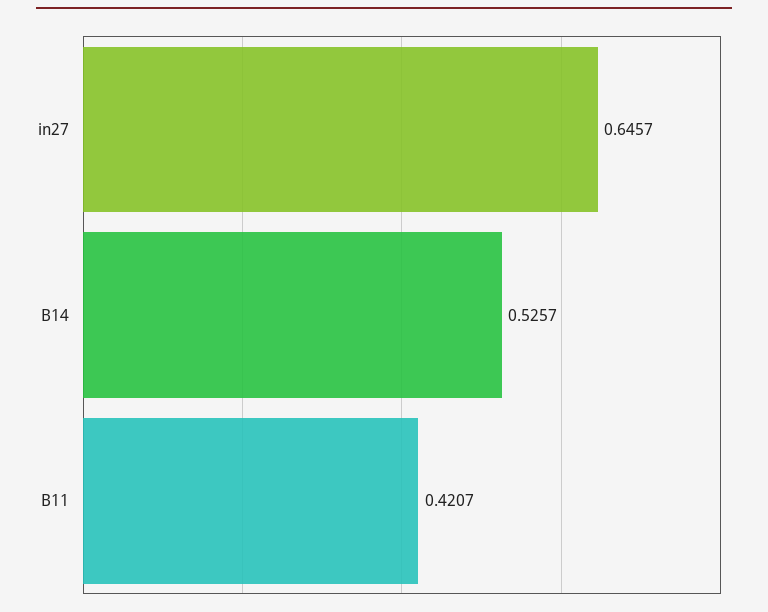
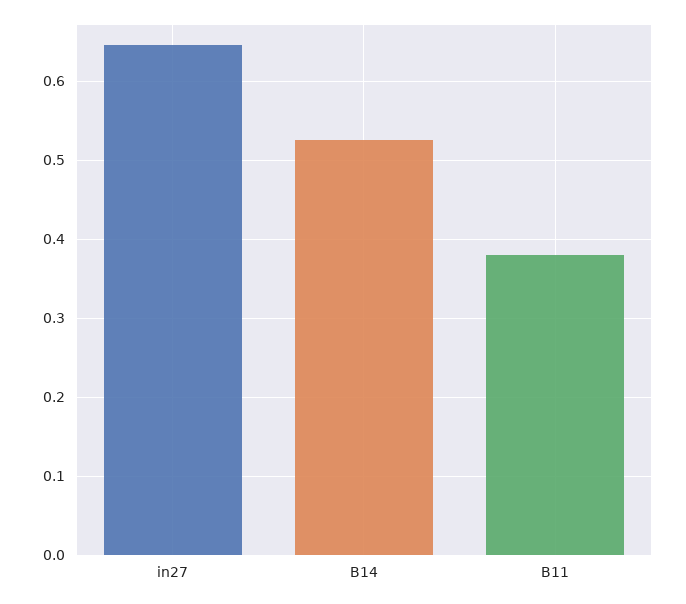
B11: 0.4207 -> 0.38

